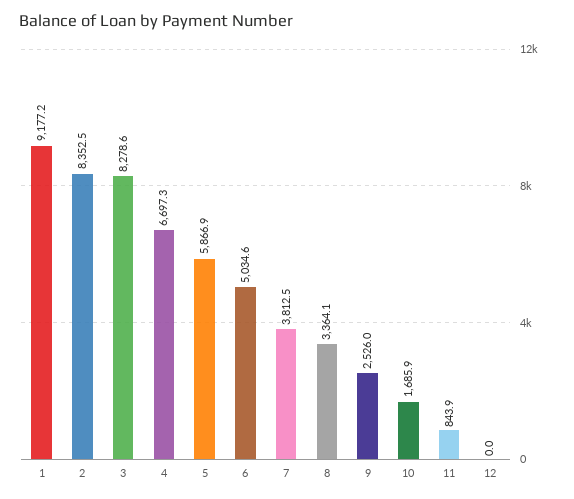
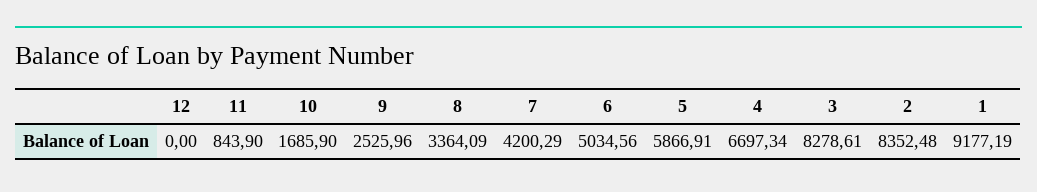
7: 3812.5 -> 4200.29

